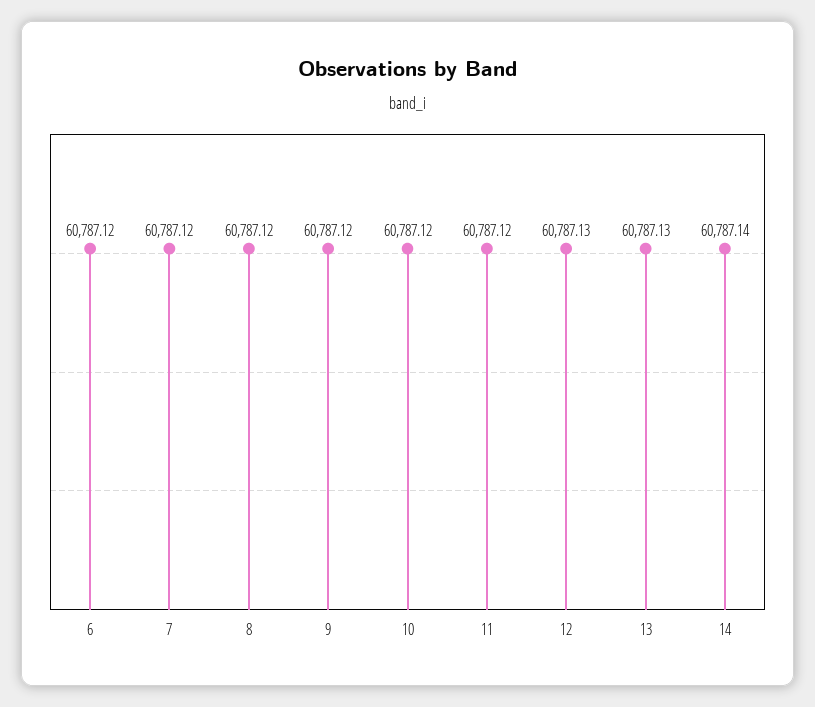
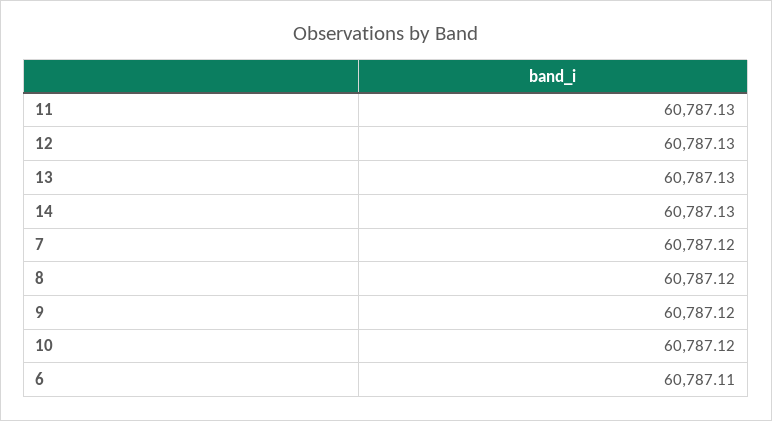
6: 60787.12 -> 60787.11
11: 60787.12 -> 60787.13
14: 60787.14 -> 60787.13

